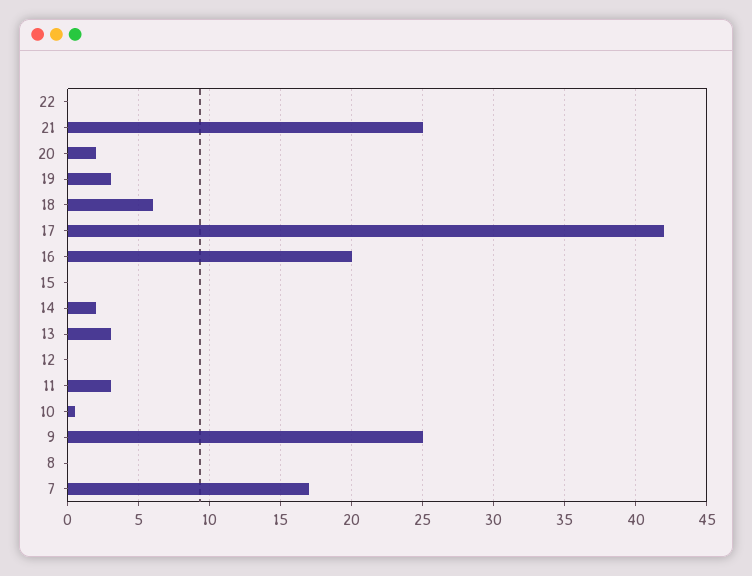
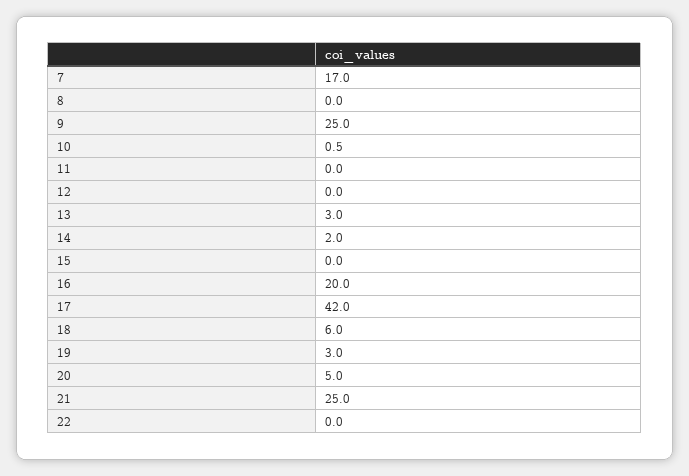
20: 2 -> 5
11: 3 -> 0

